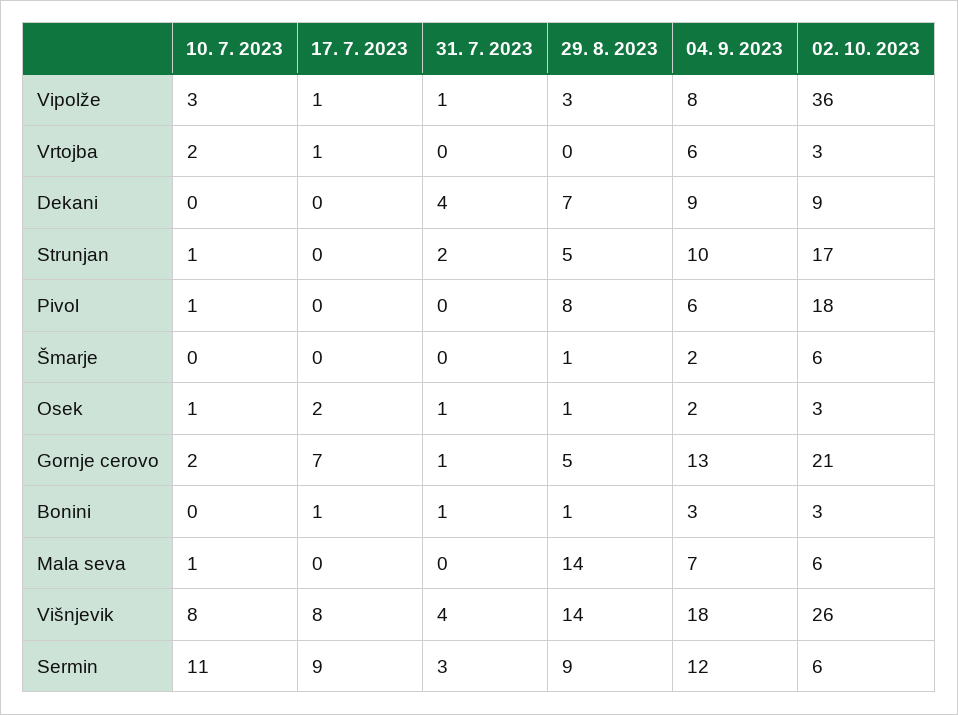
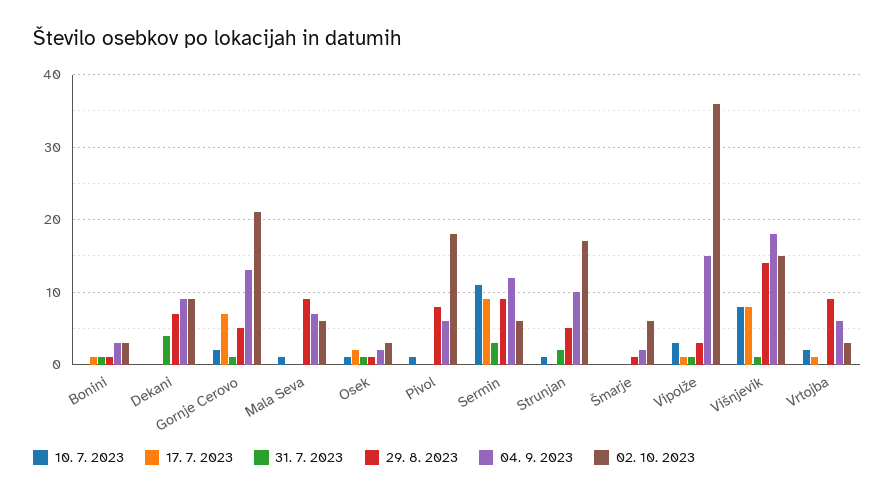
04. 9. 2023, Vipolže: 8 -> 15
29. 8. 2023, Vrtojba: 0 -> 9
29. 8. 2023, Mala seva: 14 -> 9
31. 7. 2023, Višnjevik: 4 -> 1
02. 10. 2023, Višnjevik: 26 -> 15

